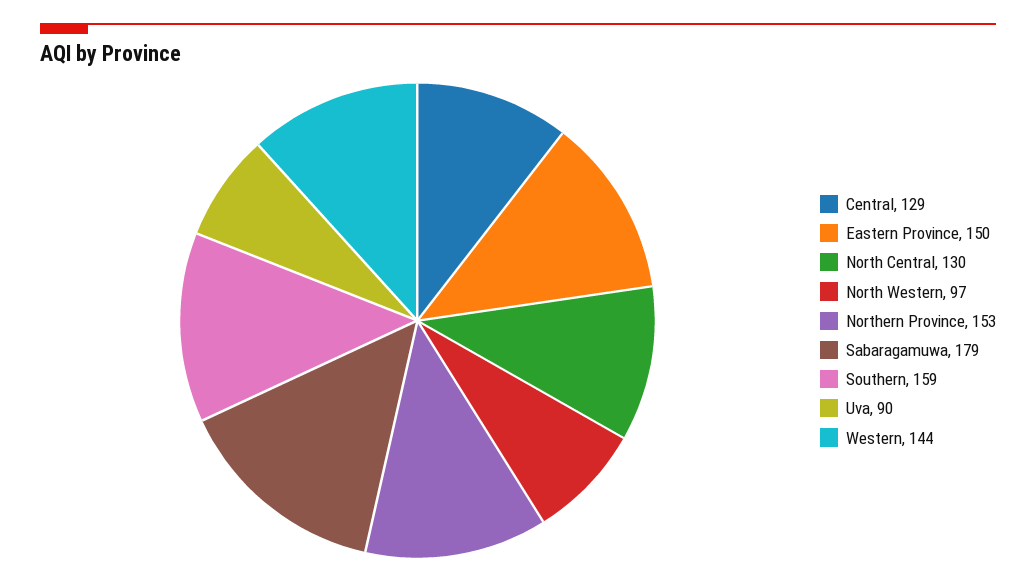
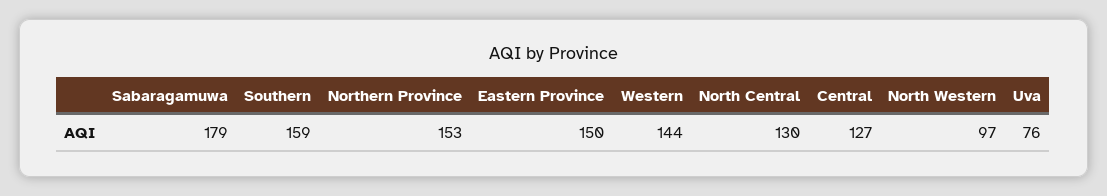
Central: 129 -> 127
Uva: 90 -> 76

